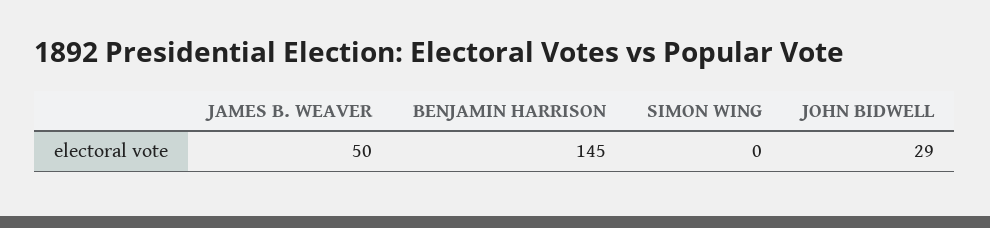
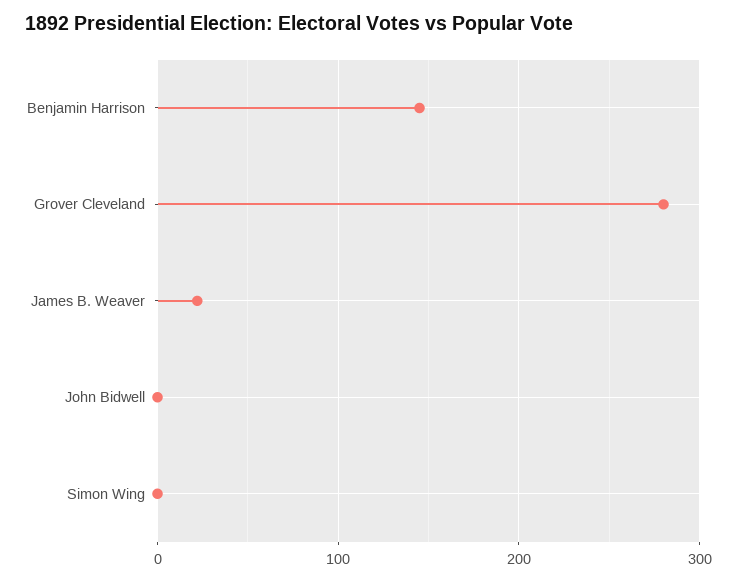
JAMES B. WEAVER: 50 -> 20
JOHN BIDWELL: 29 -> 0
Grover Cleveland: none -> 280

